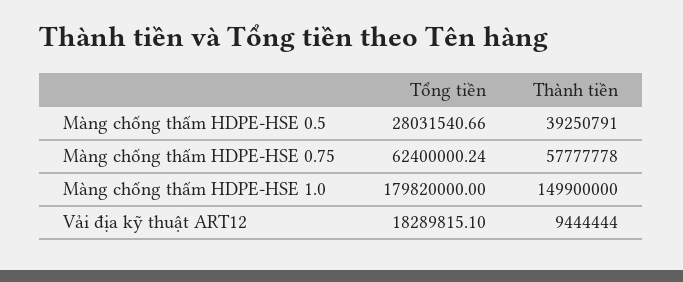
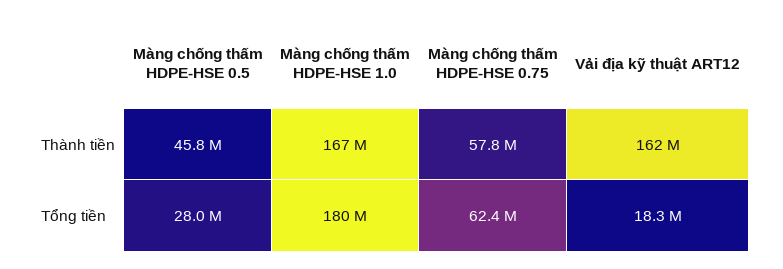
Thành tiền, Màng chống thấm HDPE-HSE 0.5: 39250791 -> 45800000
Thành tiền, Màng chống thấm HDPE-HSE 1.0: 149900000 -> 167000000
Thành tiền, Vải địa kỹ thuật ART12: 9444444 -> 162000000

